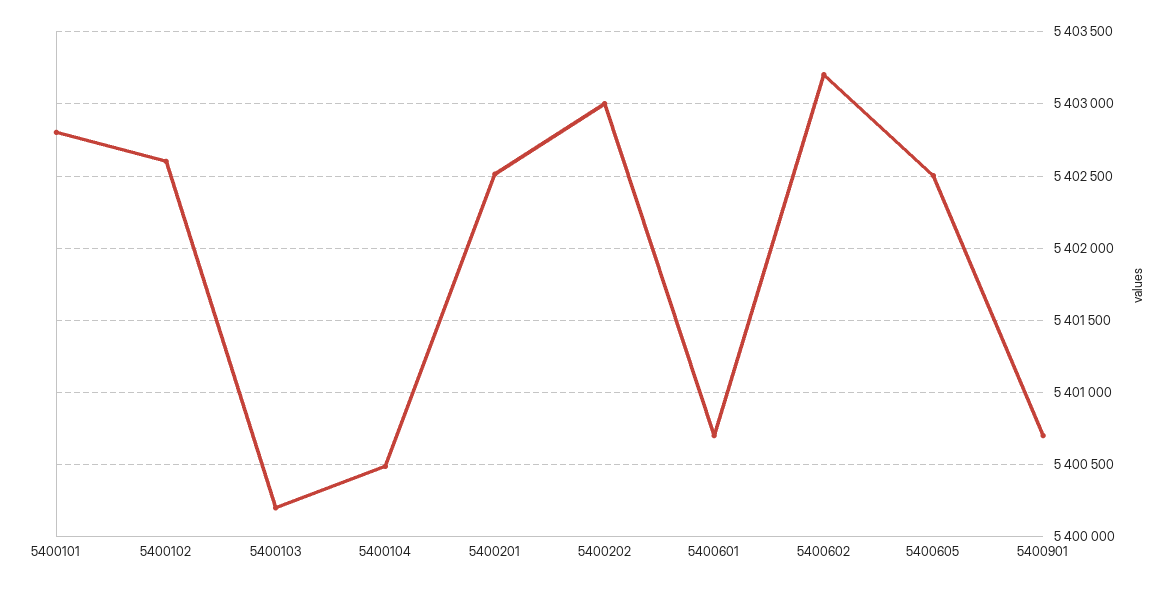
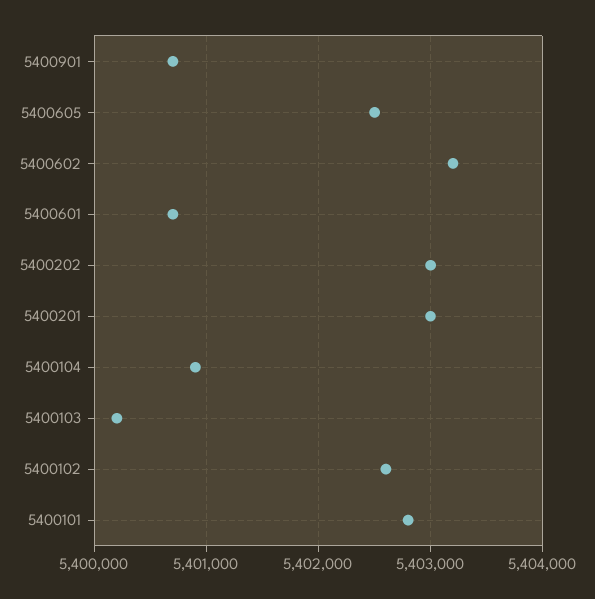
5400104: 5400500 -> 5400900
5400201: 5402500 -> 5403000

